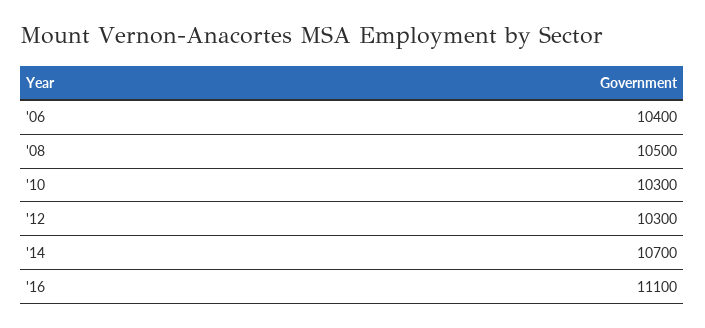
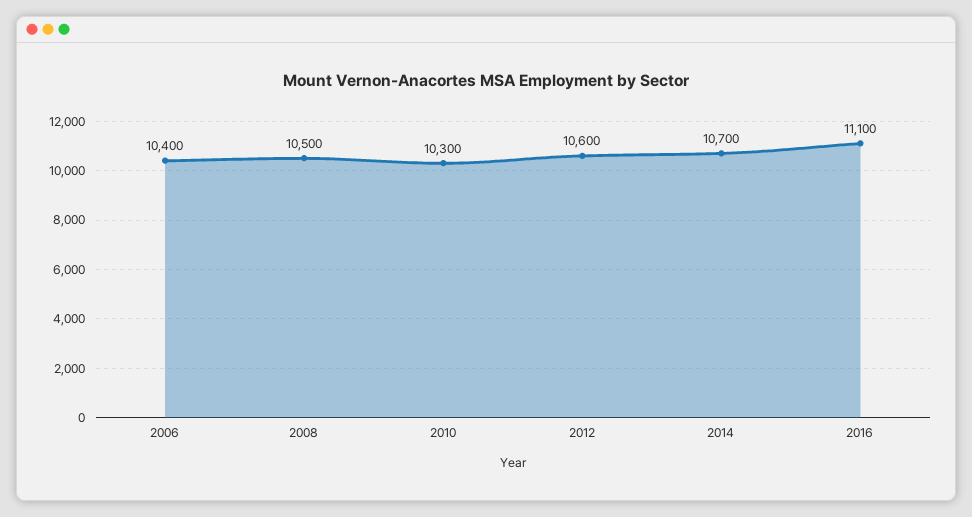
'12: 10300 -> 10600

